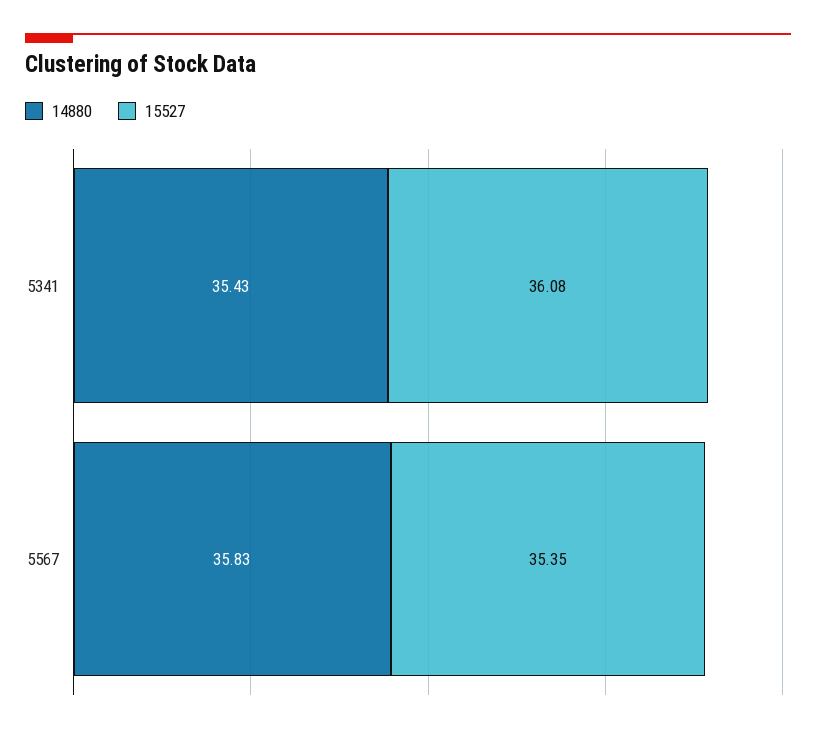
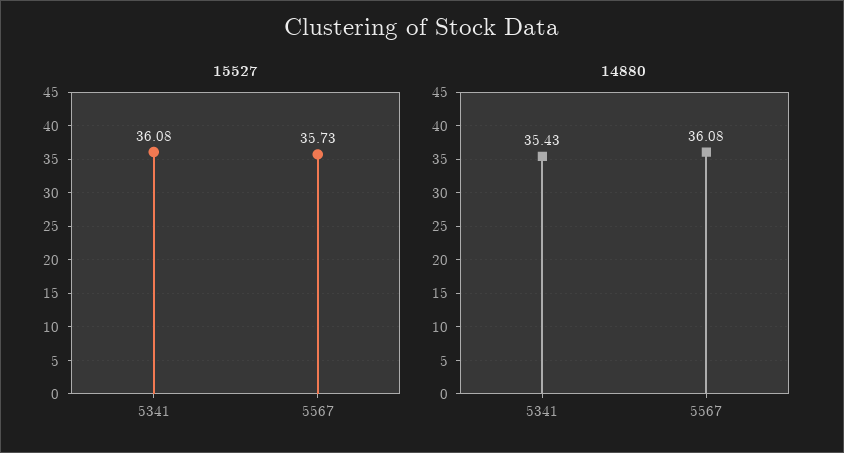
14880, 5567: 35.83 -> 36.08
15527, 5567: 35.35 -> 35.73

